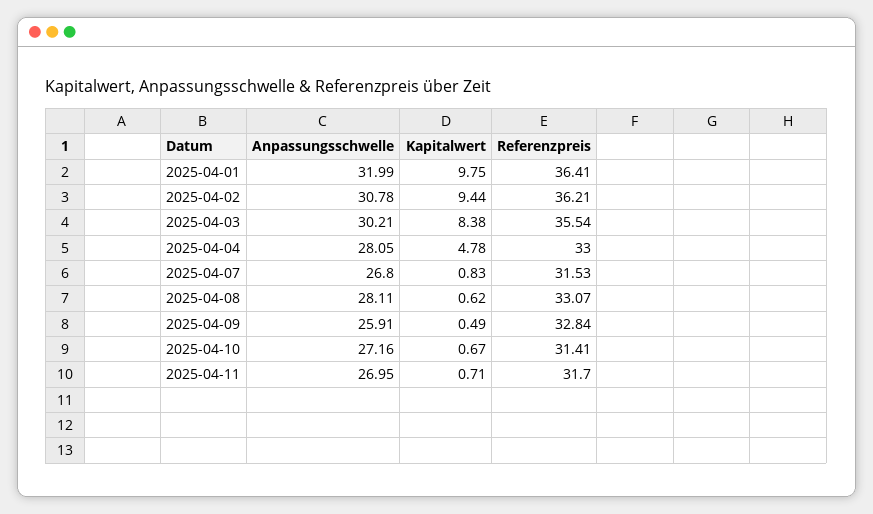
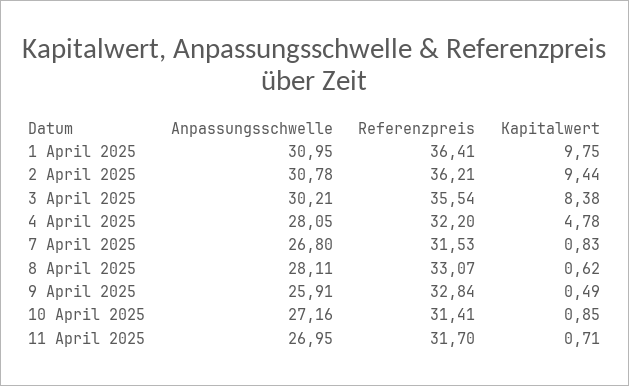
Anpassungsschwelle, 2025-04-01: 31.99 -> 30.95
Referenzpreis, 2025-04-04: 33 -> 32.2
Kapitalwert, 2025-04-10: 0.67 -> 0.85

